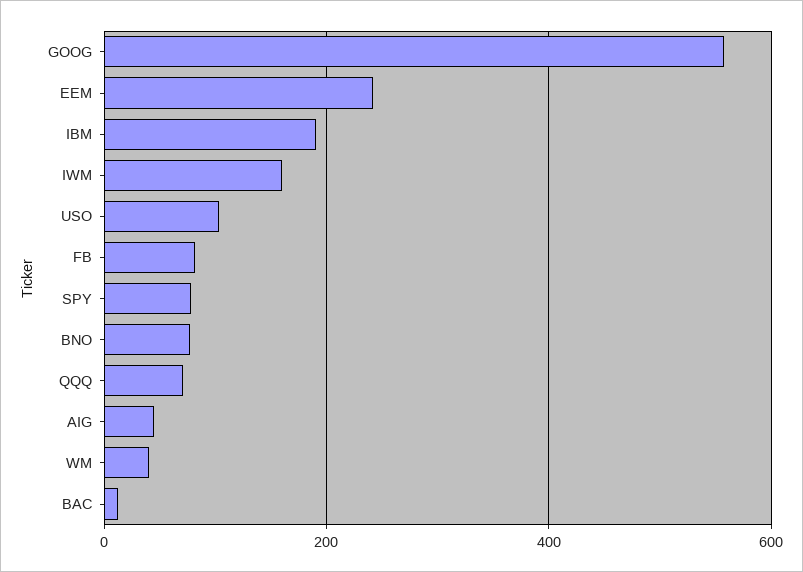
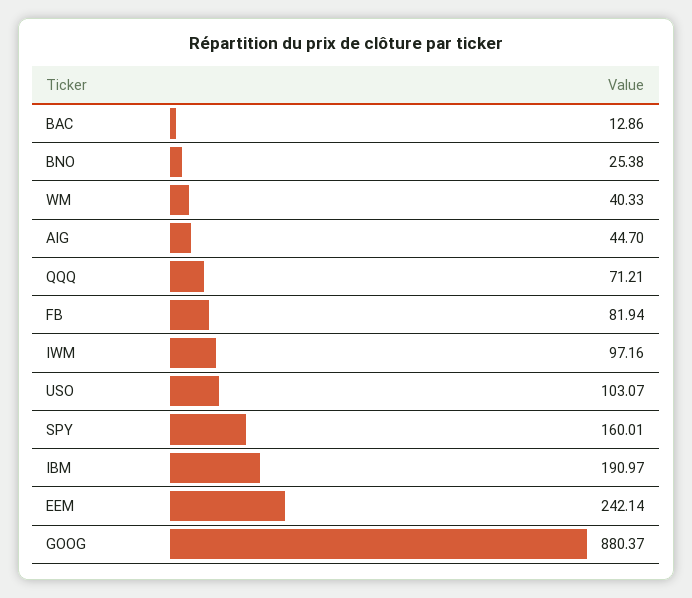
GOOG: 560 -> 880.37
IWM: 160 -> 97.16
SPY: 80 -> 160.01
BNO: 80 -> 25.38

